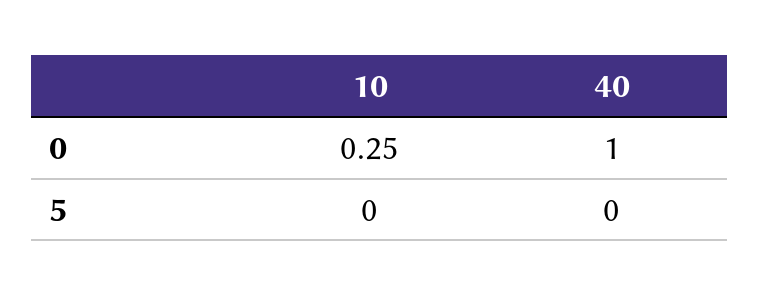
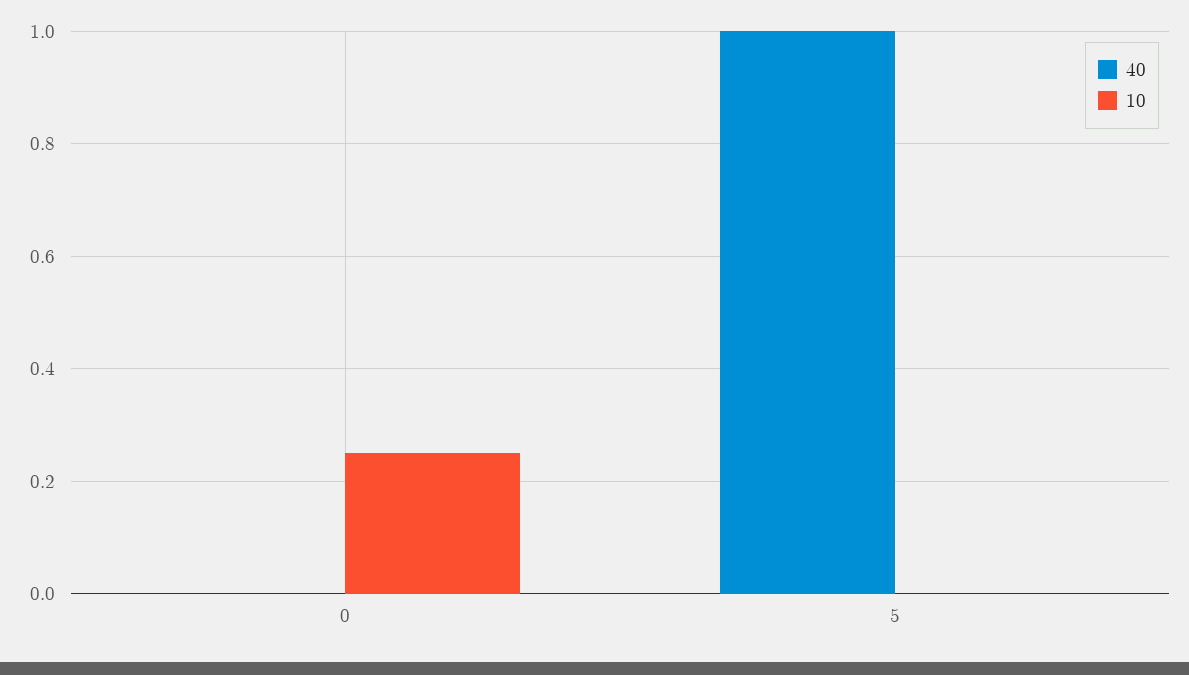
40, 0: 1 -> 0
40, 5: 0 -> 1

